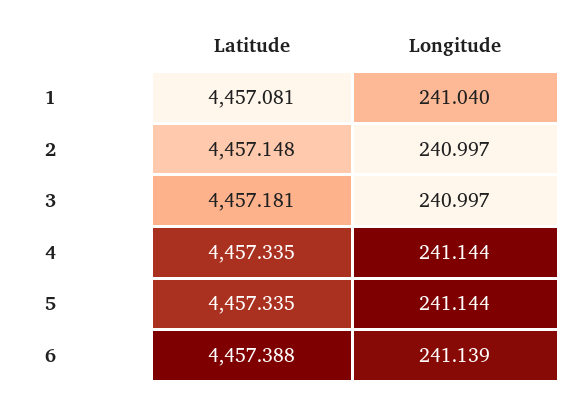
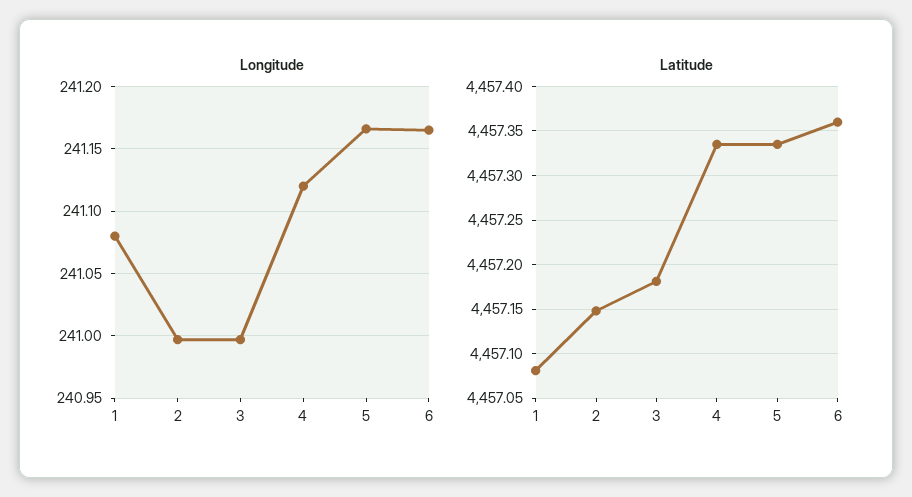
Longitude, 1: 241.04 -> 241.08
Longitude, 4: 241.144 -> 241.12
Longitude, 5: 241.144 -> 241.165
Latitude, 6: 4457.388 -> 4457.36
Longitude, 6: 241.139 -> 241.165

